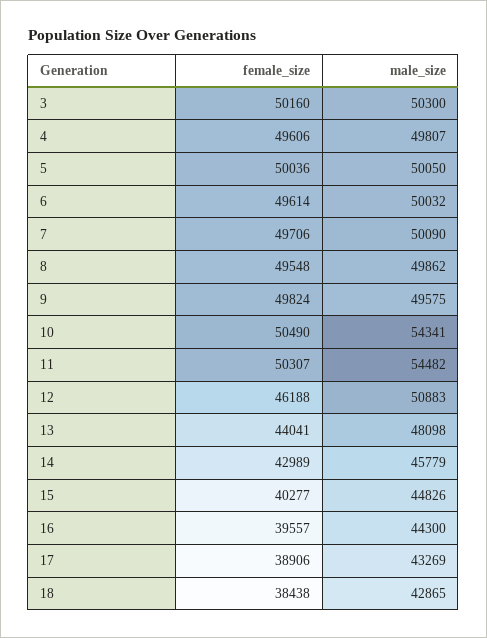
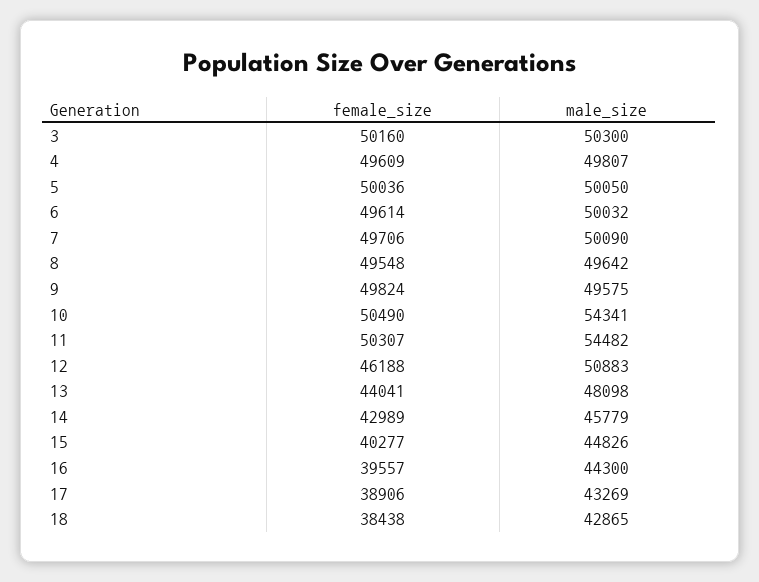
female_size, 4: 49606 -> 49609
male_size, 8: 49862 -> 49642

